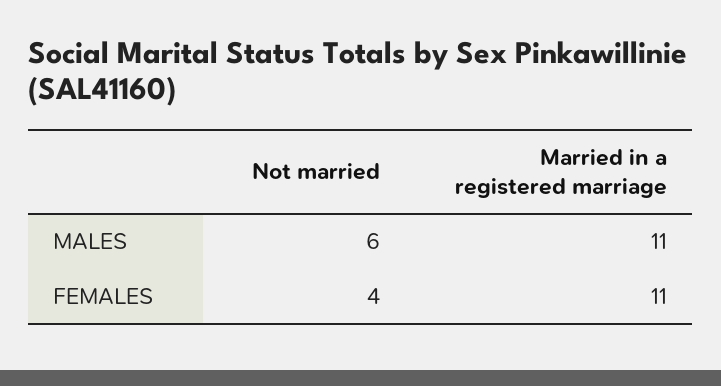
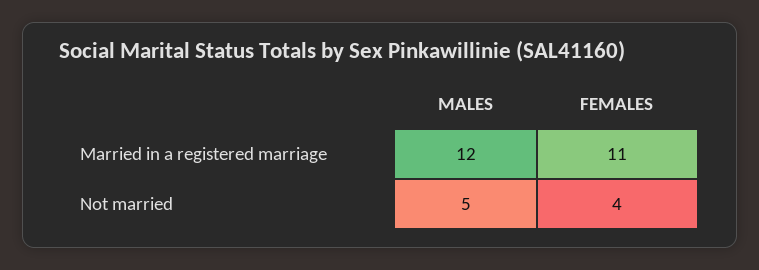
Not married, MALES: 6 -> 5
Married in a registered marriage, MALES: 11 -> 12

